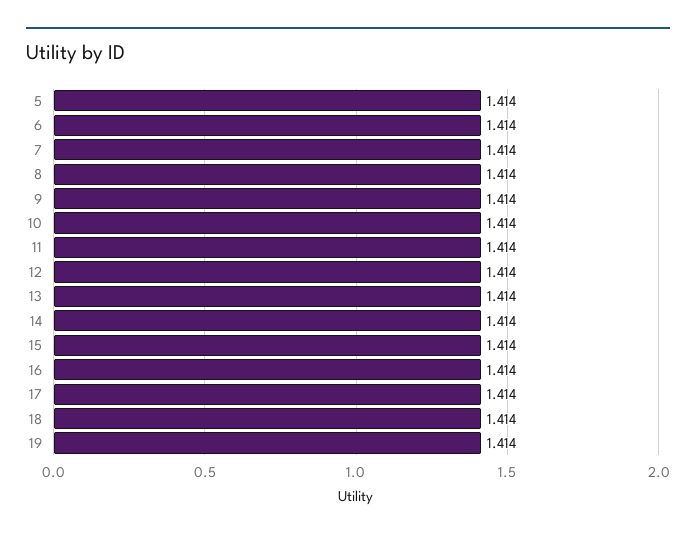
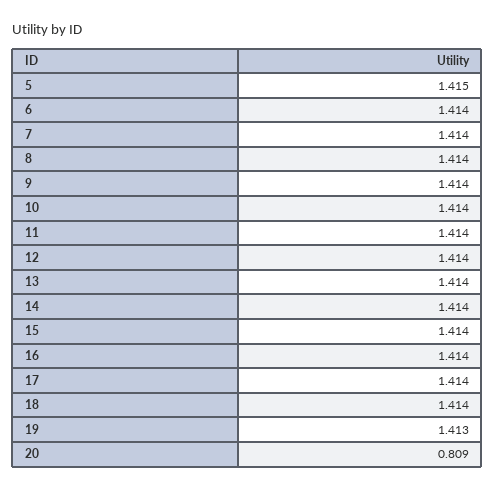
5: 1.414 -> 1.415
19: 1.414 -> 1.413
20: none -> 0.809

